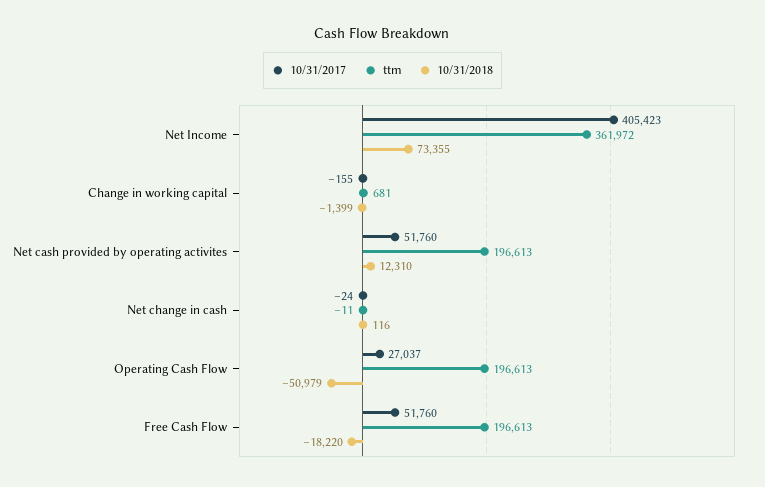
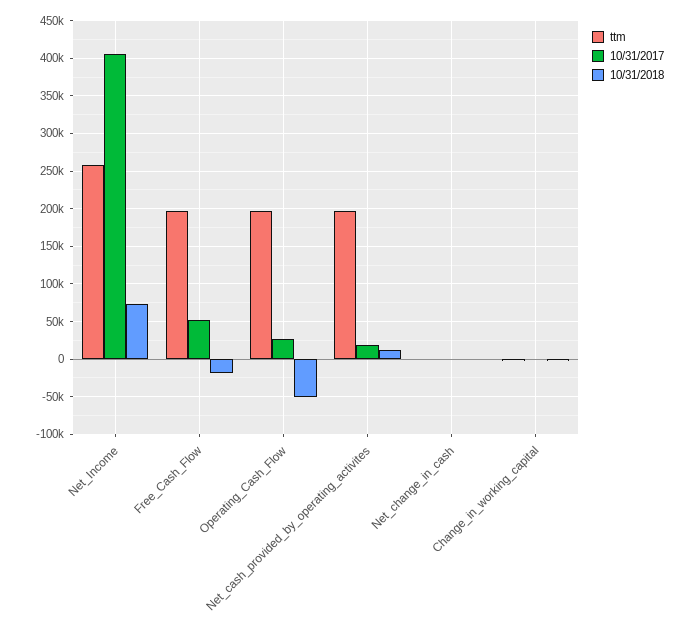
ttm, Net Income: 361972 -> 260000
10/31/2017, Net cash provided by operating activites: 51760 -> 20000

